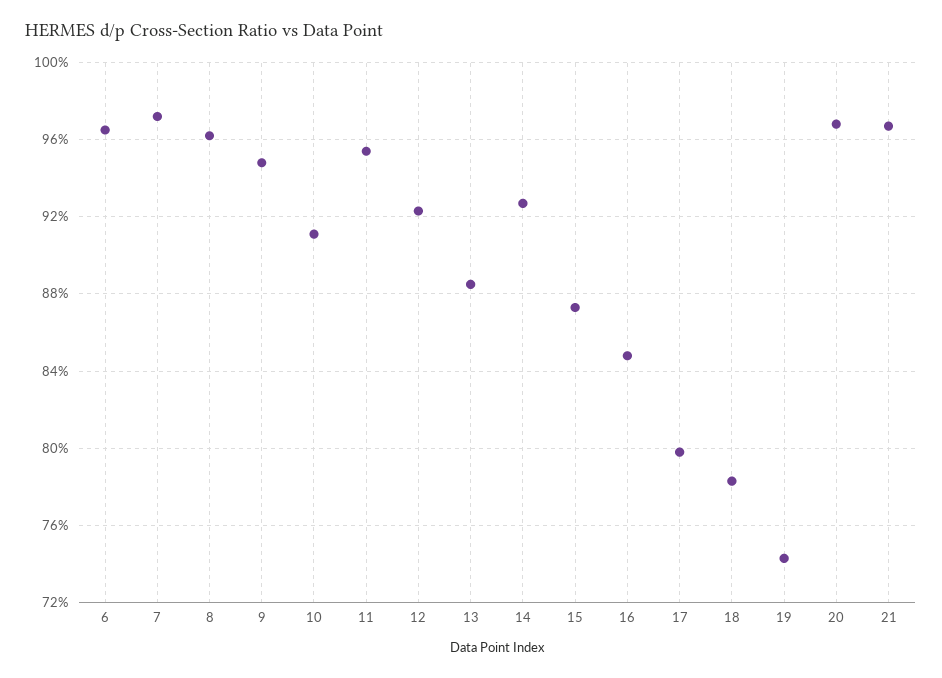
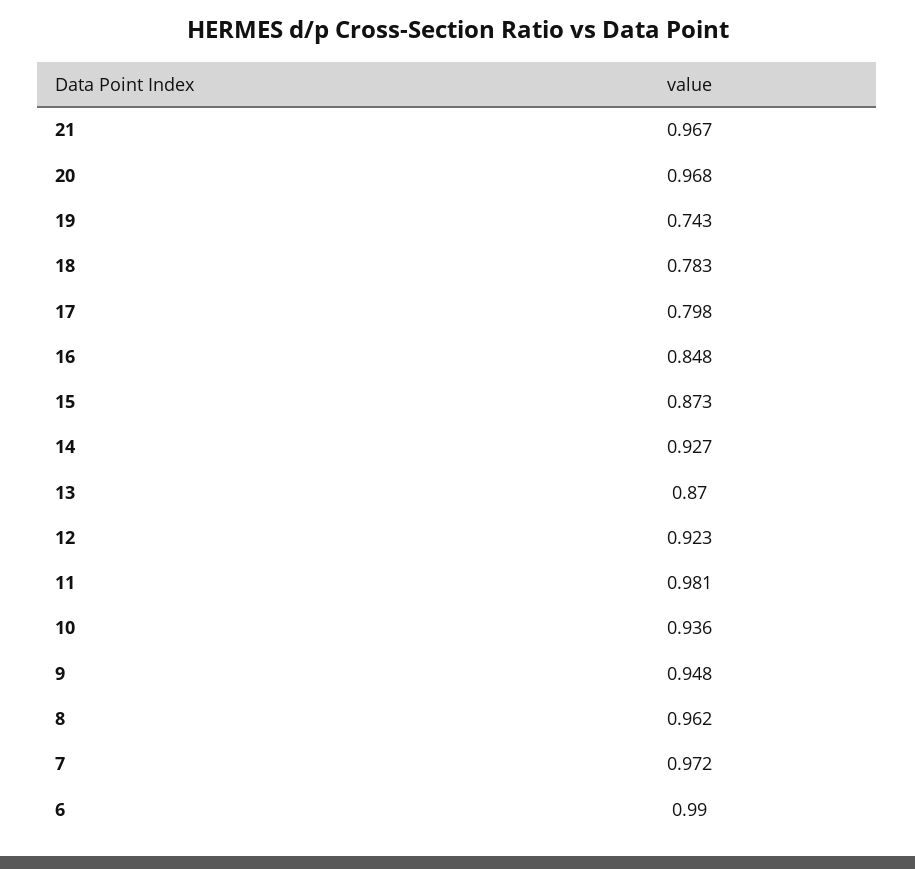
6: 0.965 -> 0.99
10: 0.91 -> 0.936
11: 0.955 -> 0.981
13: 0.885 -> 0.87

